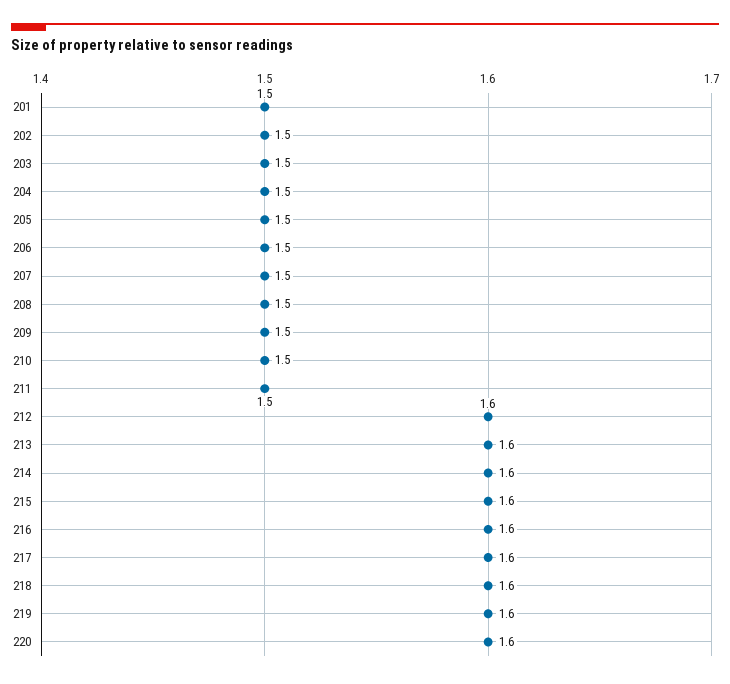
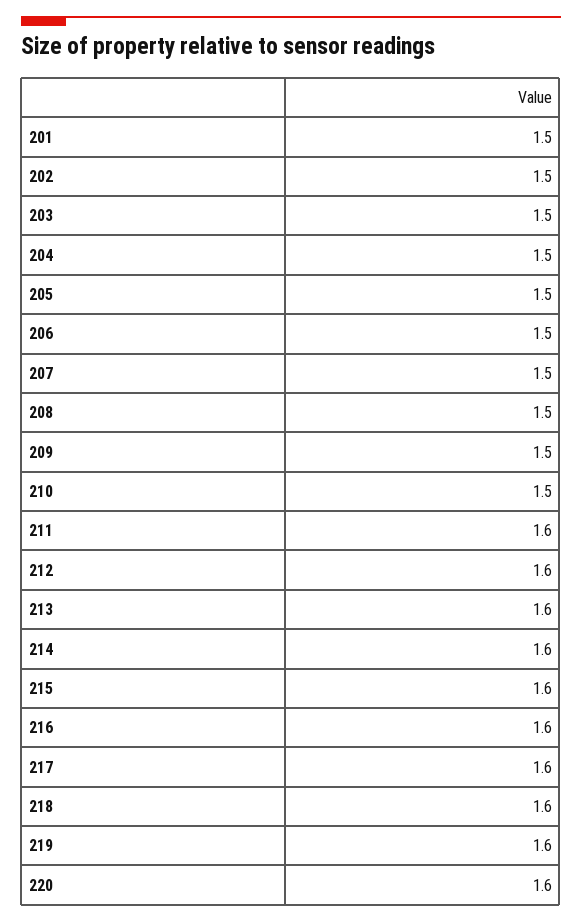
211: 1.5 -> 1.6

